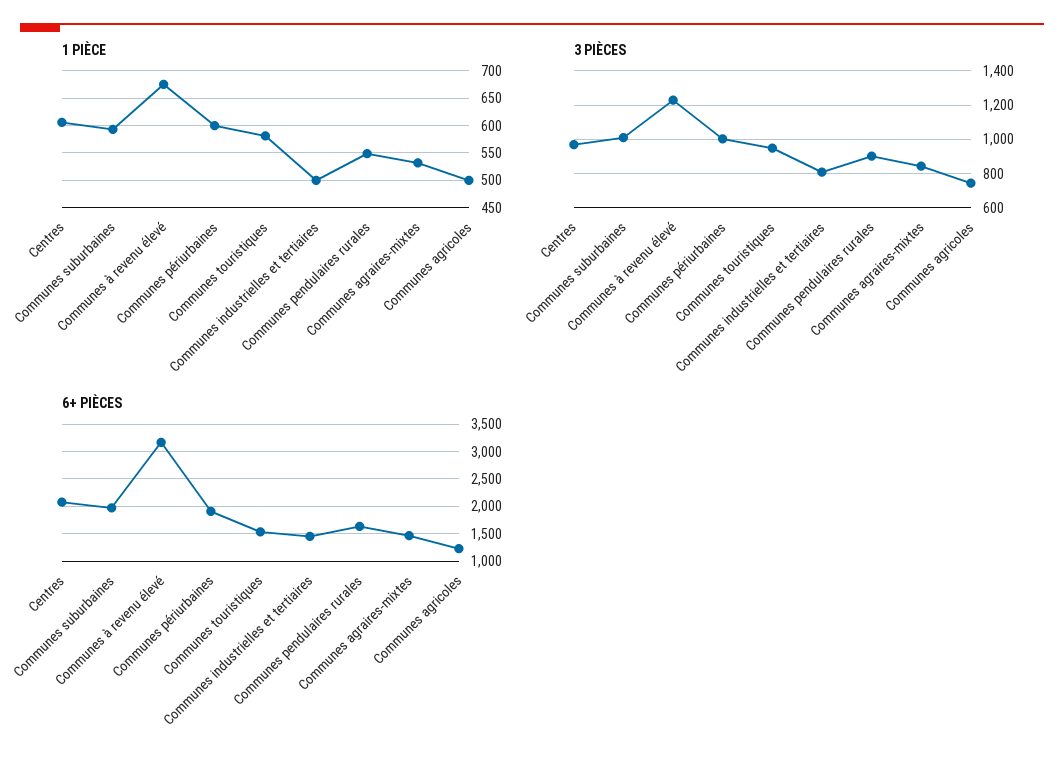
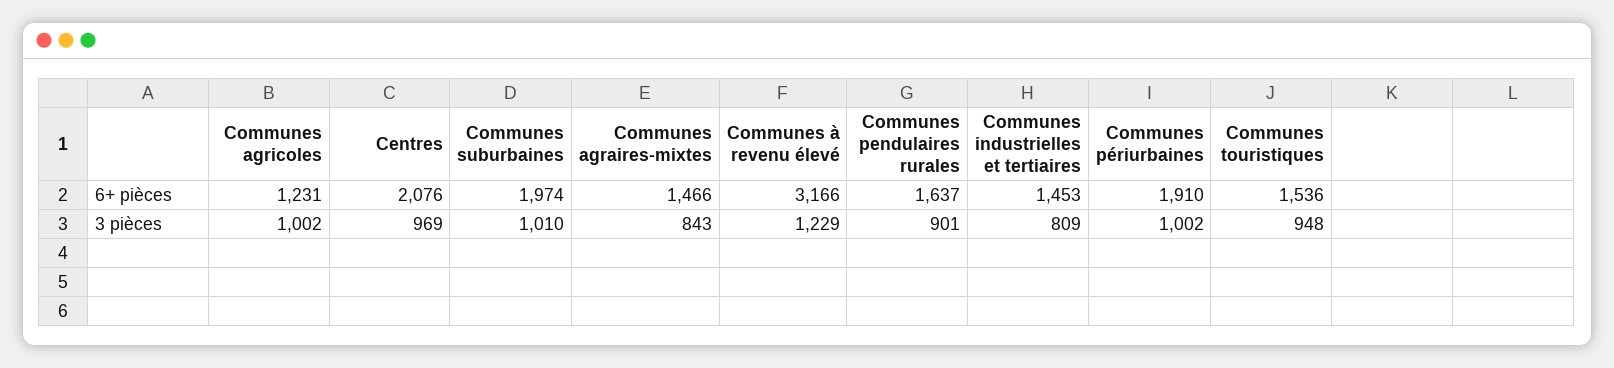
1 PIÈCE, Centres: 600 -> none
1 PIÈCE, Communes suburbaines: 600 -> none
1 PIÈCE, Communes à revenu élevé: 675 -> none
1 PIÈCE, Communes périurbaines: 600 -> none
1 PIÈCE, Communes touristiques: 575 -> none
1 PIÈCE, Communes industrielles et tertiaires: 500 -> none
1 PIÈCE, Communes pendulaires rurales: 550 -> none
1 PIÈCE, Communes agraires-mixtes: 525 -> none
1 PIÈCE, Communes agricoles: 500 -> none
3 PIÈCES, Communes agricoles: 750 -> 1002

